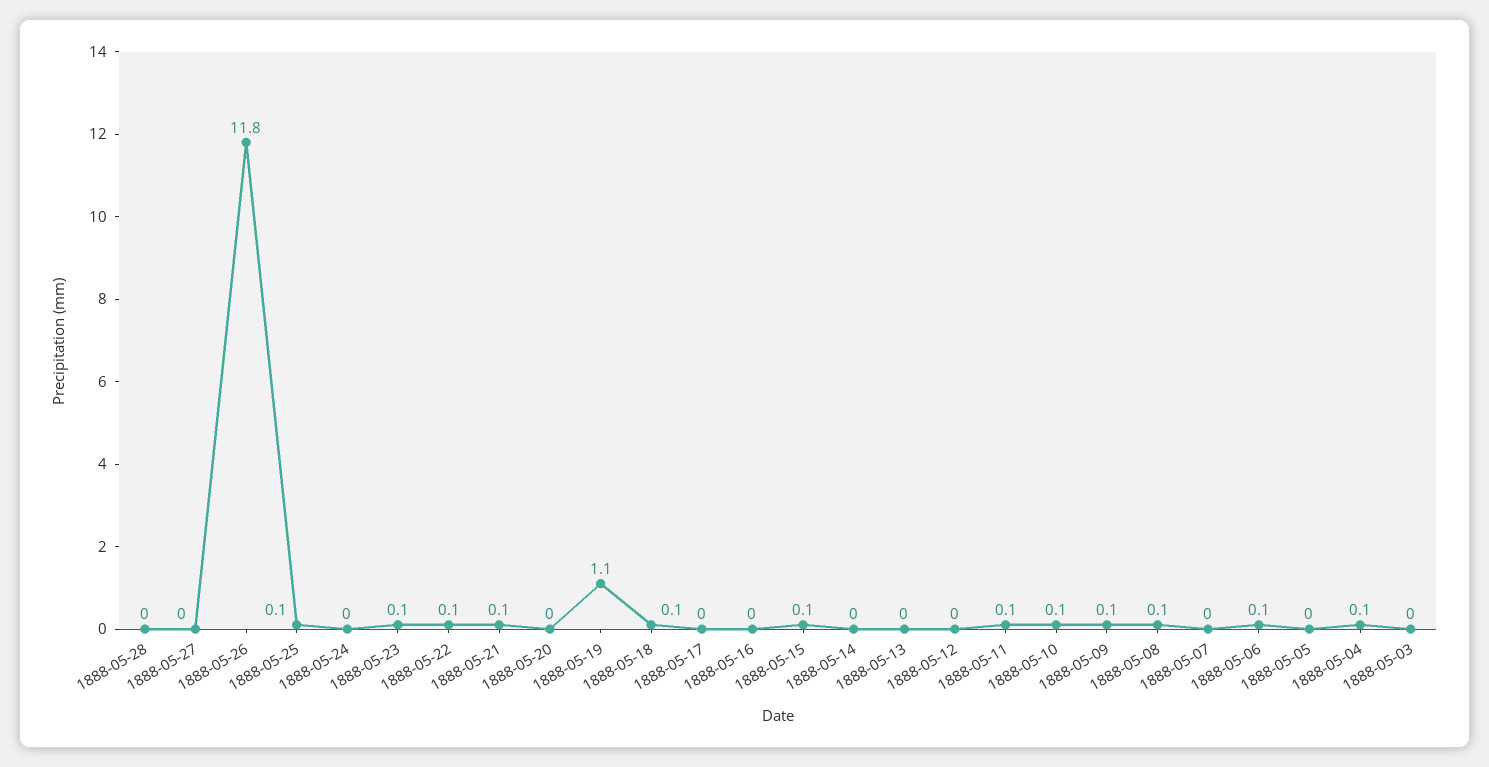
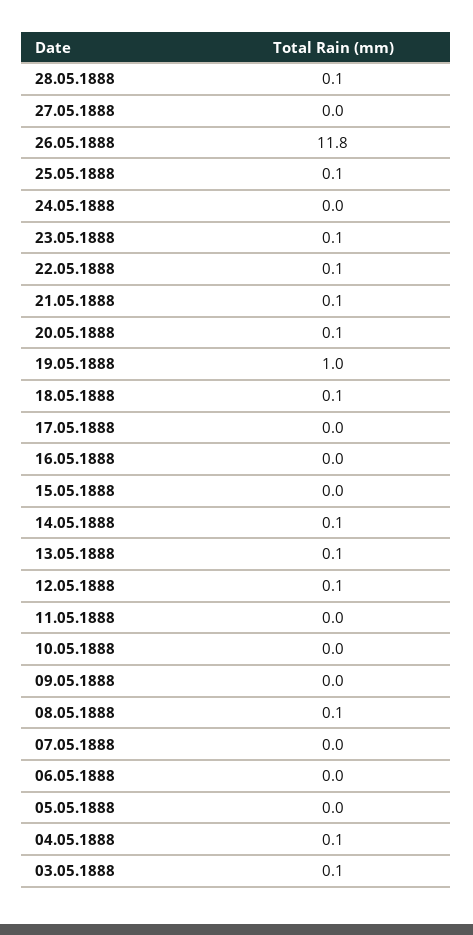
1888-05-28: 0 -> 0.1
1888-05-20: 0 -> 0.1
1888-05-19: 1.1 -> 1
1888-05-15: 0.1 -> 0
1888-05-14: 0 -> 0.1
1888-05-13: 0 -> 0.1
1888-05-12: 0 -> 0.1
1888-05-11: 0.1 -> 0
1888-05-10: 0.1 -> 0
1888-05-09: 0.1 -> 0
1888-05-06: 0.1 -> 0
1888-05-03: 0 -> 0.1

